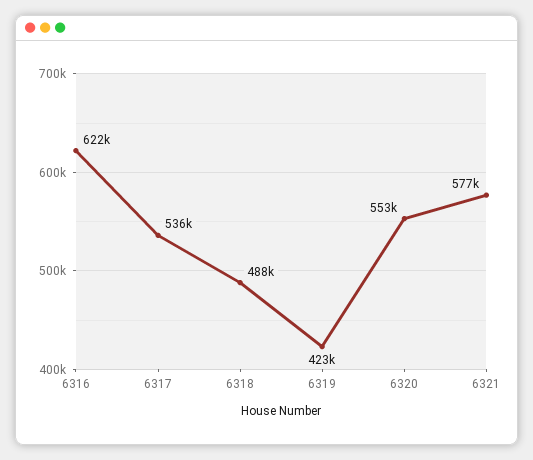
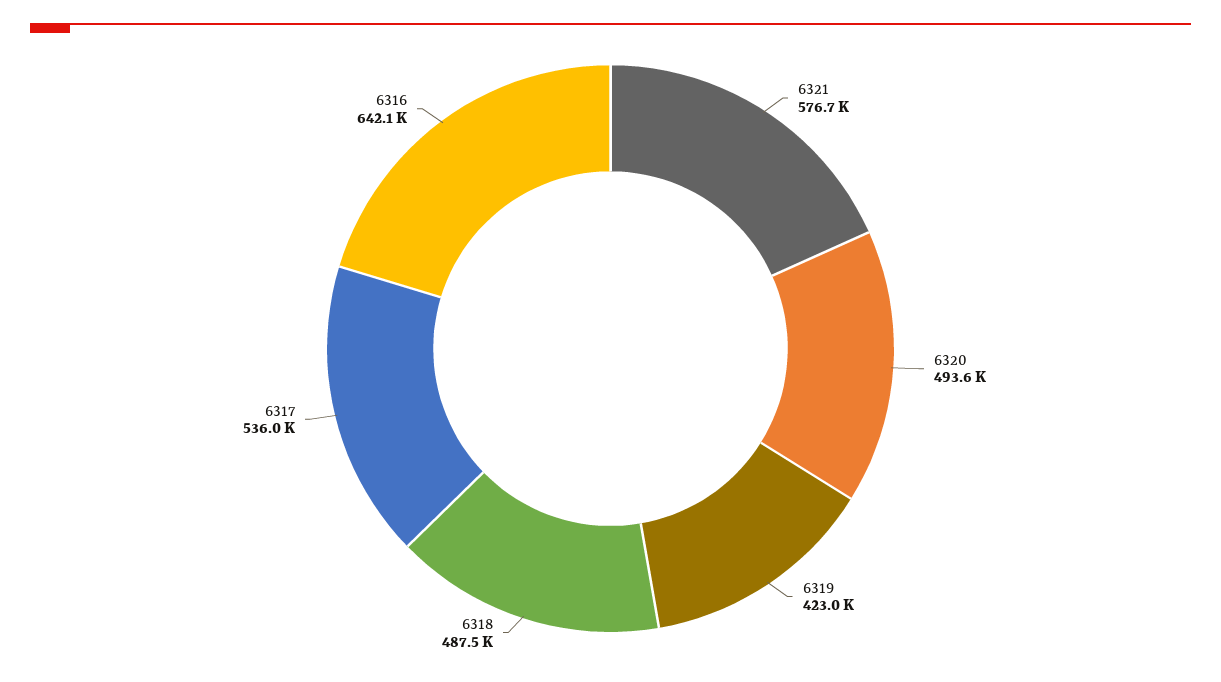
6316: 622000 -> 642100
6320: 553000 -> 493600

